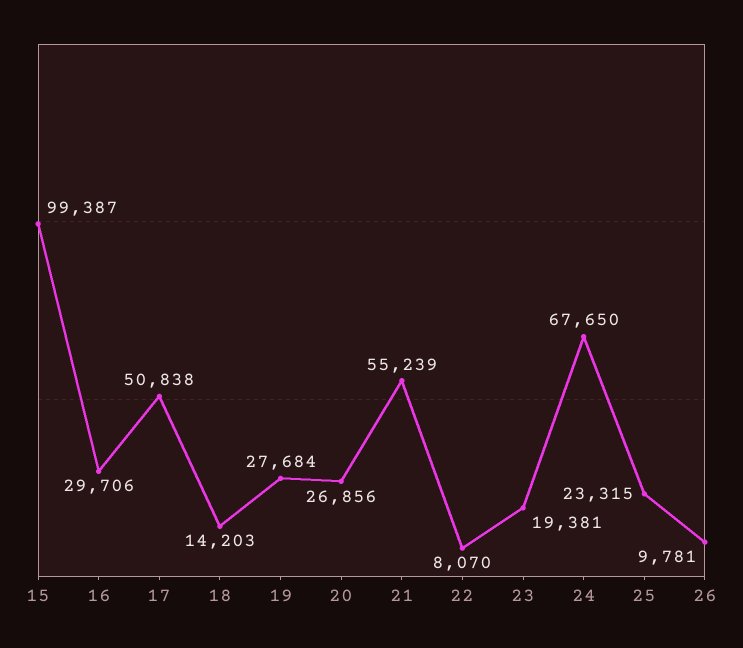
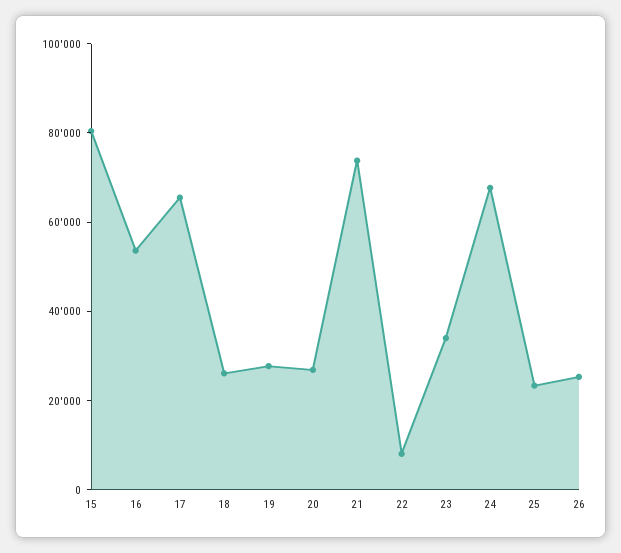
15: 99387 -> 80000
16: 29706 -> 55000
17: 50838 -> 65000
18: 14203 -> 25000
21: 55239 -> 75000
23: 19381 -> 35000
26: 9781 -> 25000

